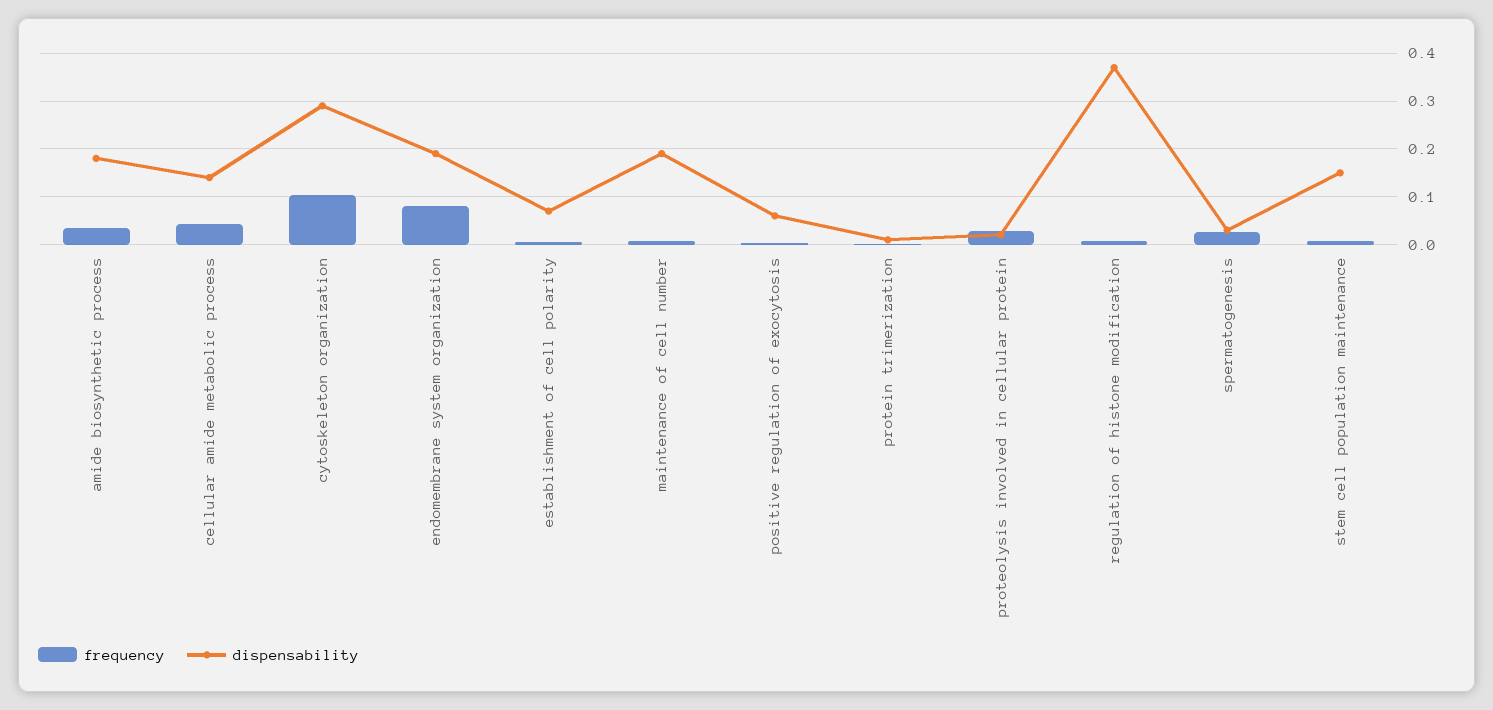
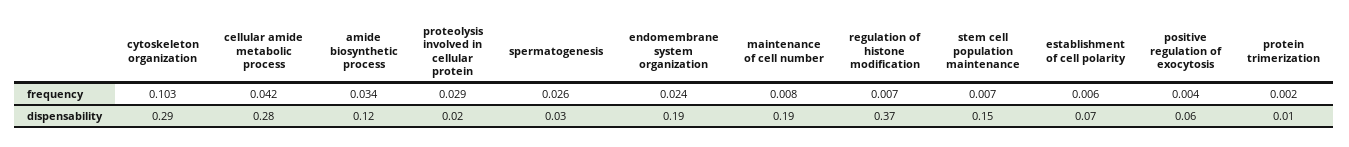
dispensability, amide biosynthetic process: 0.18 -> 0.12
dispensability, cellular amide metabolic process: 0.14 -> 0.28
frequency, endomembrane system organization: 0.08 -> 0.024

